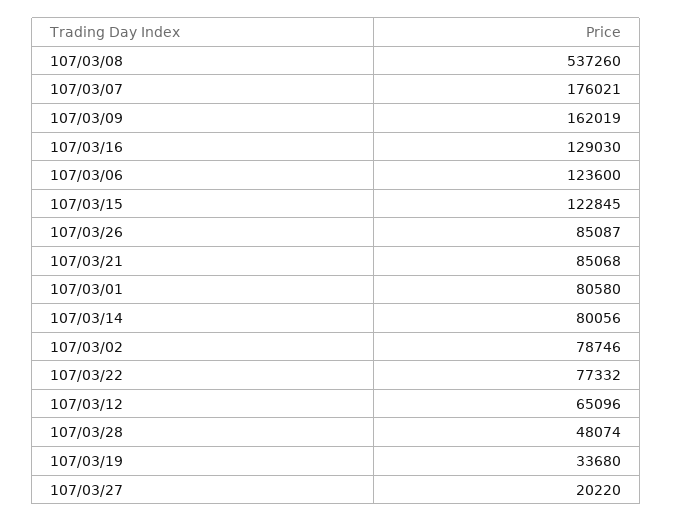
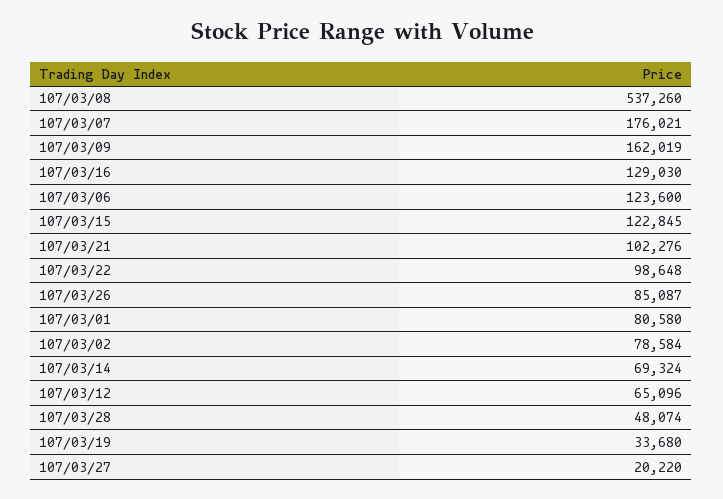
107/03/21: 85068 -> 102276
107/03/14: 80056 -> 69324
107/03/02: 78746 -> 78584
107/03/22: 77332 -> 98648

